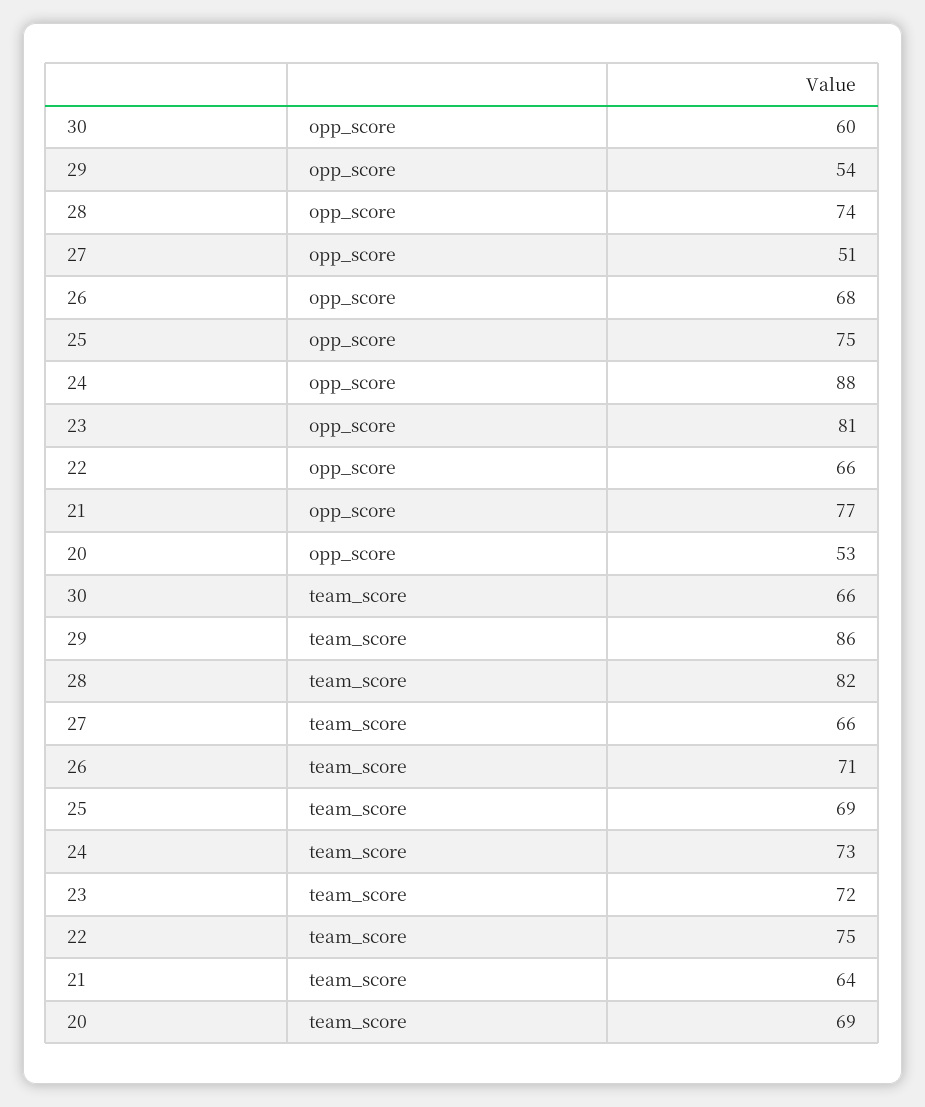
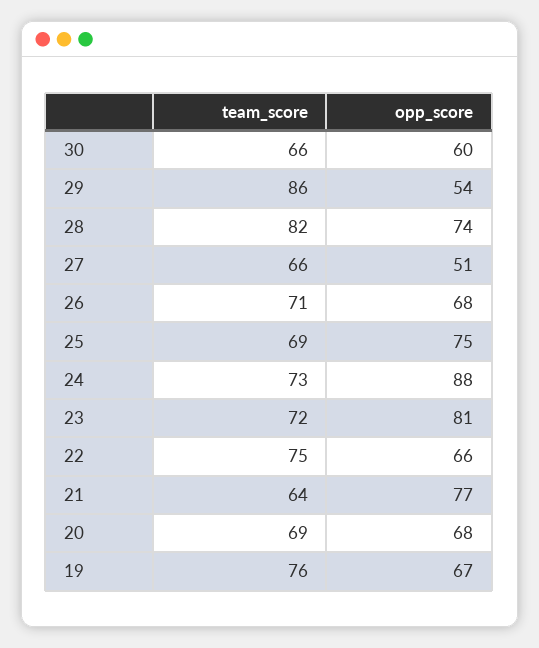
20, opp_score: 53 -> 68
19, team_score: none -> 76
19, opp_score: none -> 67

